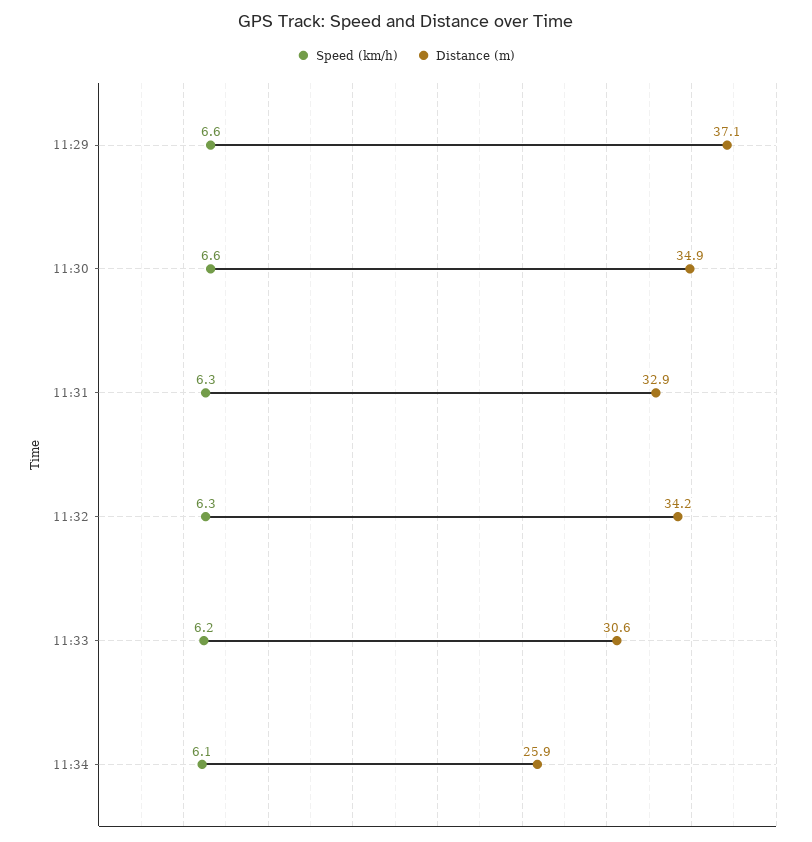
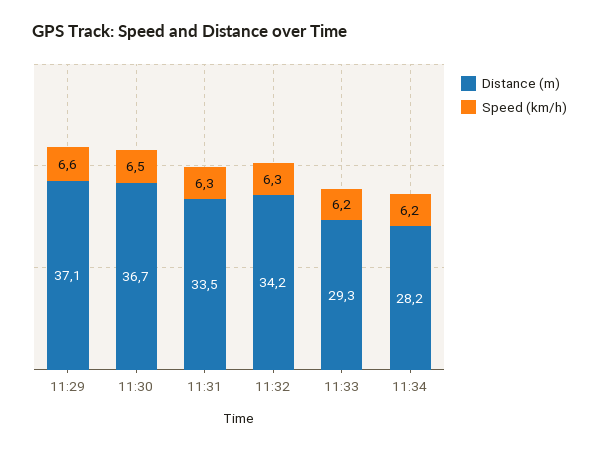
Speed (km/h), 11:30: 6.6 -> 6.5
Distance (m), 11:30: 34.9 -> 36.7
Distance (m), 11:31: 32.9 -> 33.5
Distance (m), 11:33: 30.6 -> 29.3
Speed (km/h), 11:34: 6.1 -> 6.2
Distance (m), 11:34: 25.9 -> 28.2

